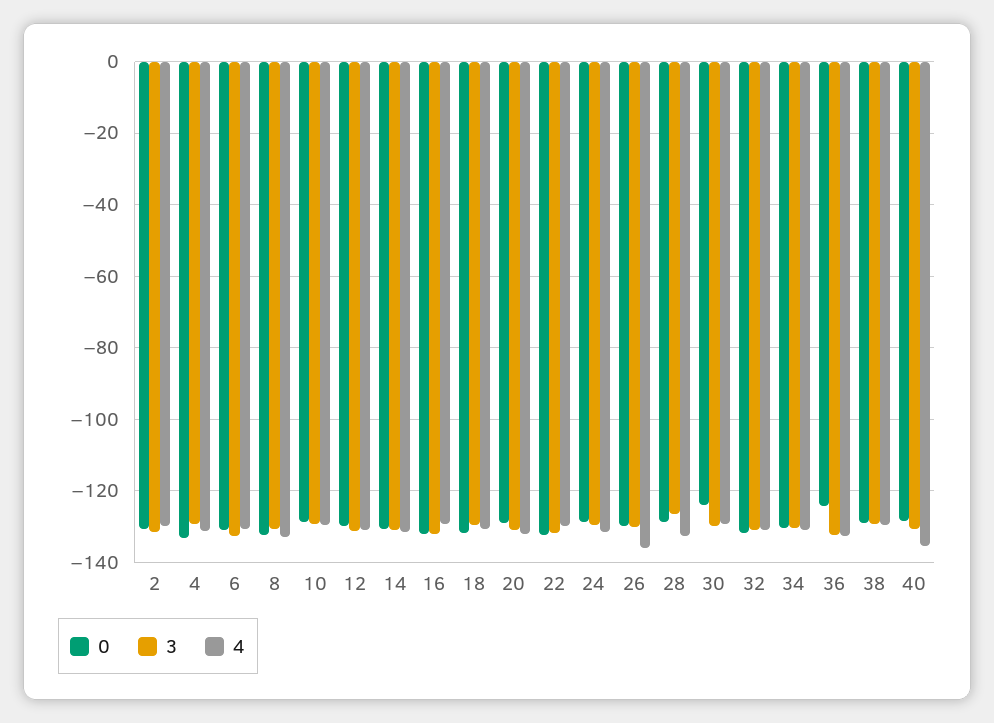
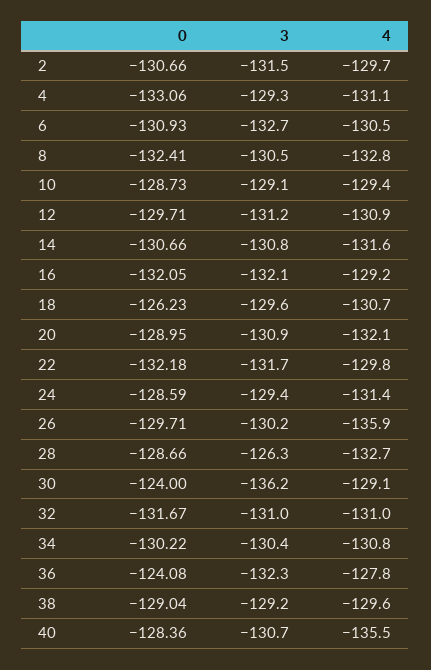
0, 18: -132 -> -126.23
3, 30: -130 -> -136.2
4, 36: -132 -> -127.8

